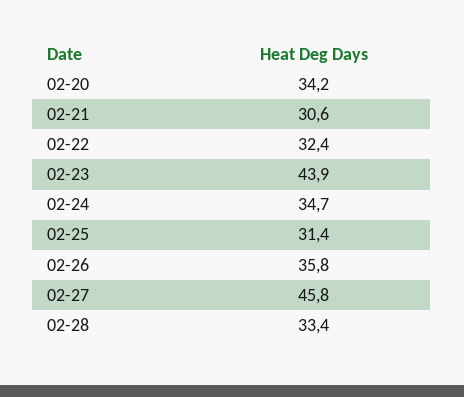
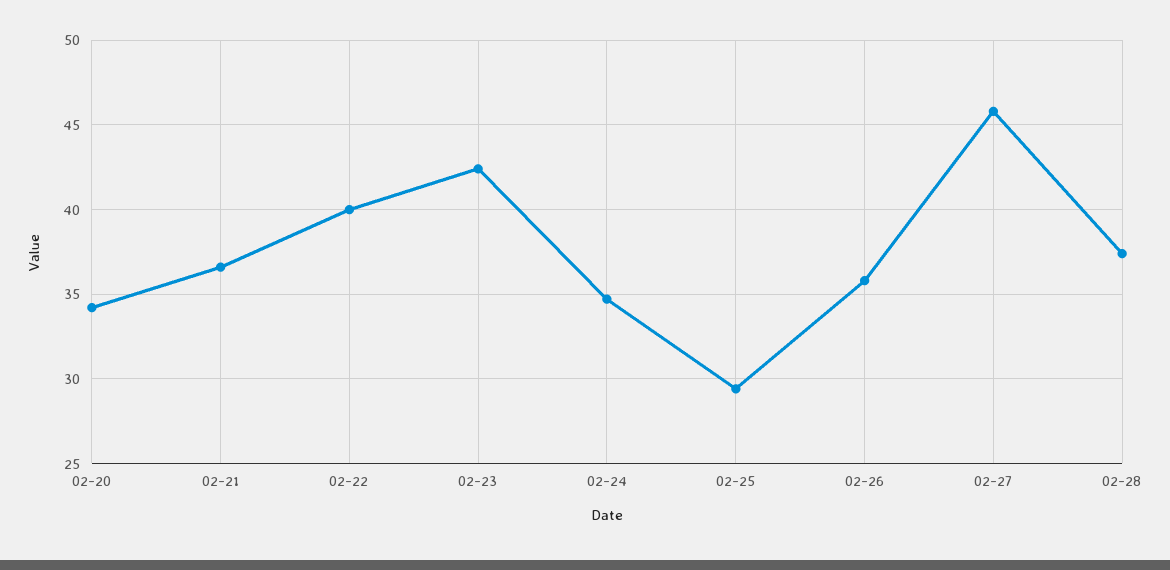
02-21: 30.6 -> 36.5
02-22: 32.4 -> 40
02-23: 43.9 -> 42.5
02-25: 31.4 -> 29.5
02-28: 33.4 -> 37.5

